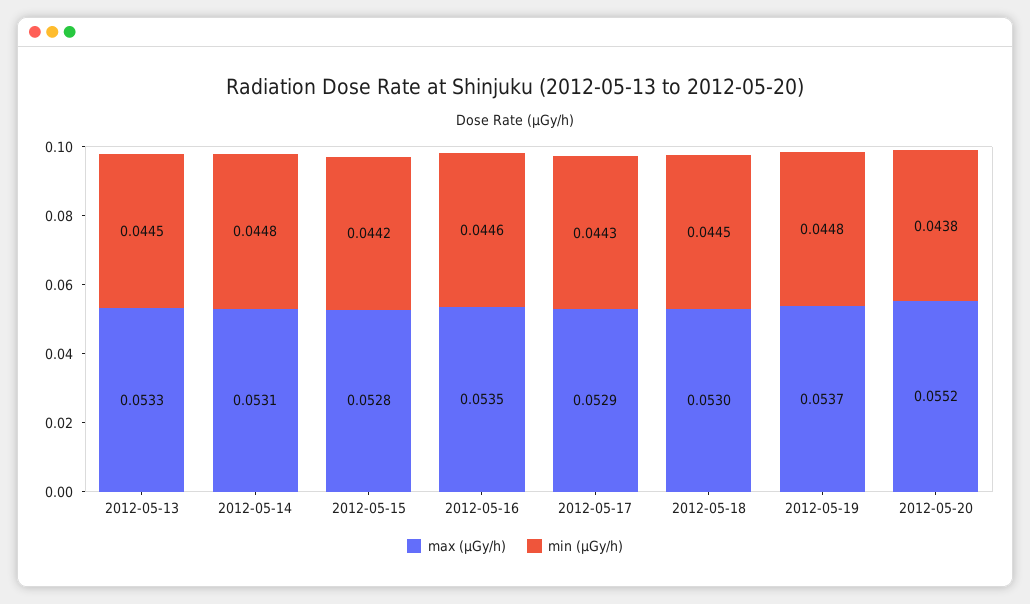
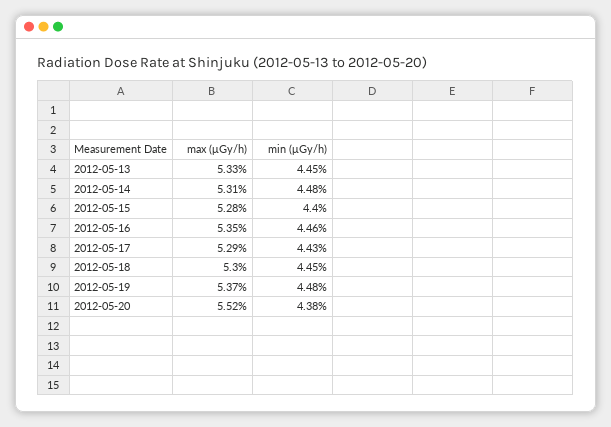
min (μGy/h), 2012-05-15: 0.0442 -> 0.044

